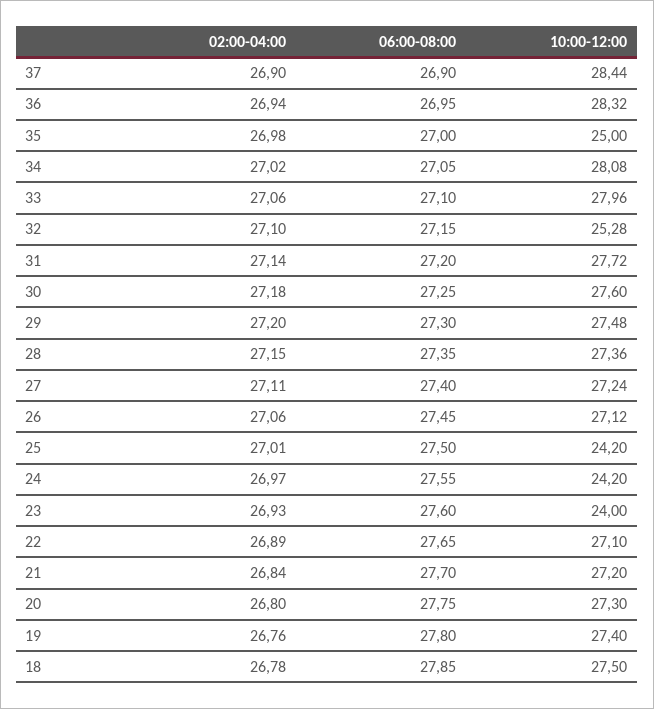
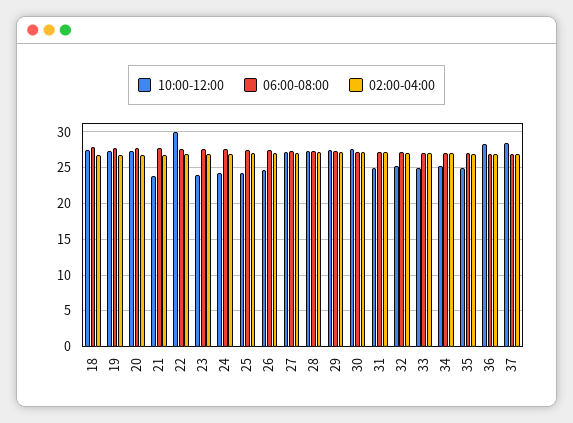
10:00-12:00, 34: 28.08 -> 25
10:00-12:00, 33: 27.96 -> 25
10:00-12:00, 31: 27.72 -> 25
10:00-12:00, 26: 27.12 -> 25
10:00-12:00, 22: 27.1 -> 30
10:00-12:00, 21: 27.2 -> 24

